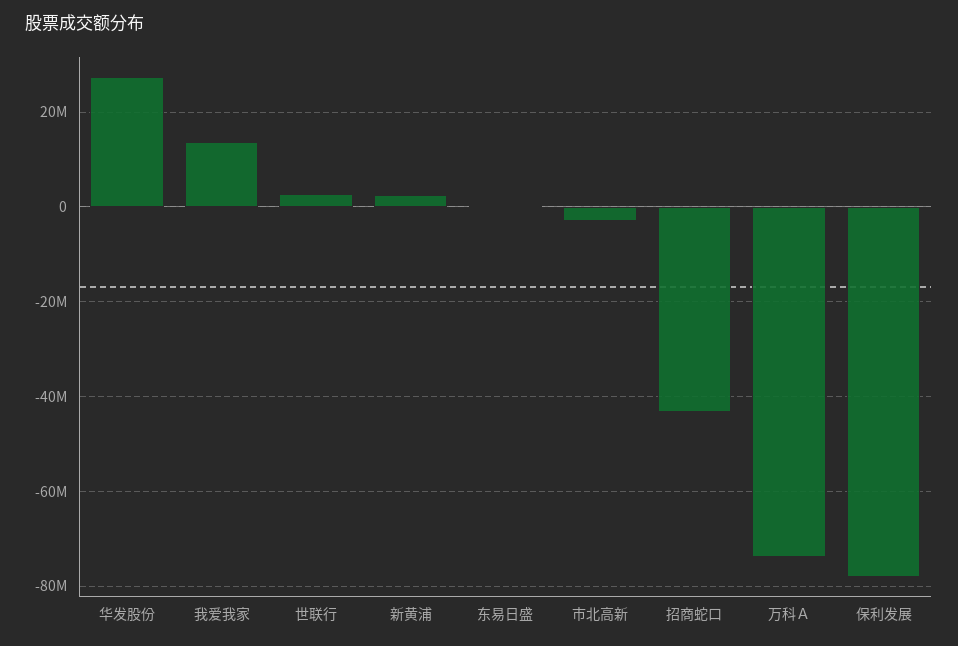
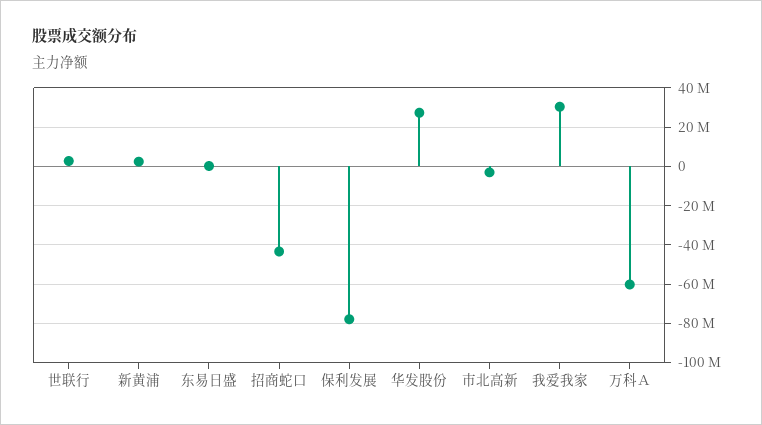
我爱我家: 14000000 -> 30000000
万科Ａ: -74000000 -> -60000000

